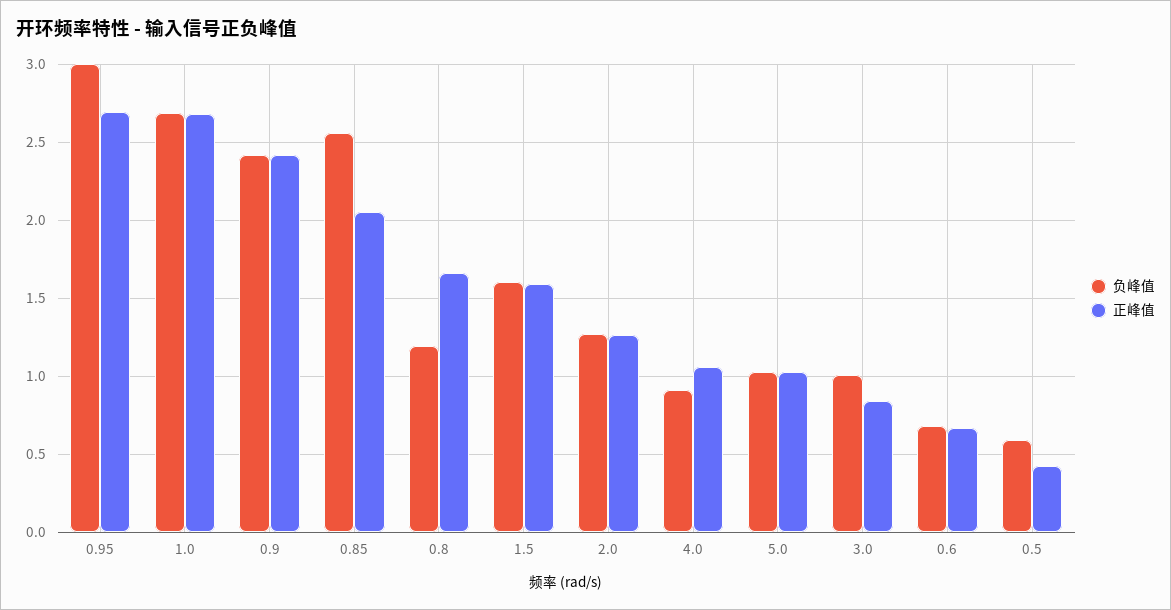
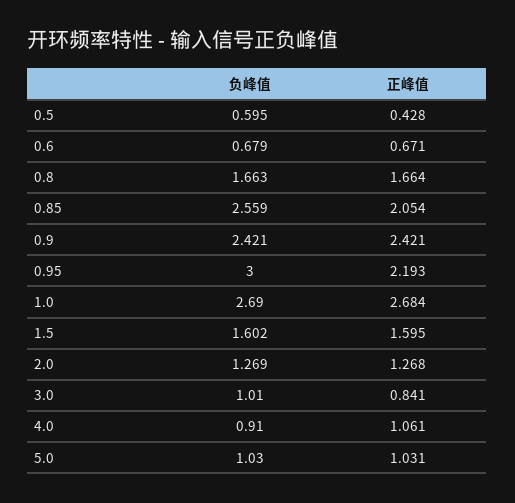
正峰值, 0.95: 2.7 -> 2.193
负峰值, 0.8: 1.2 -> 1.663

